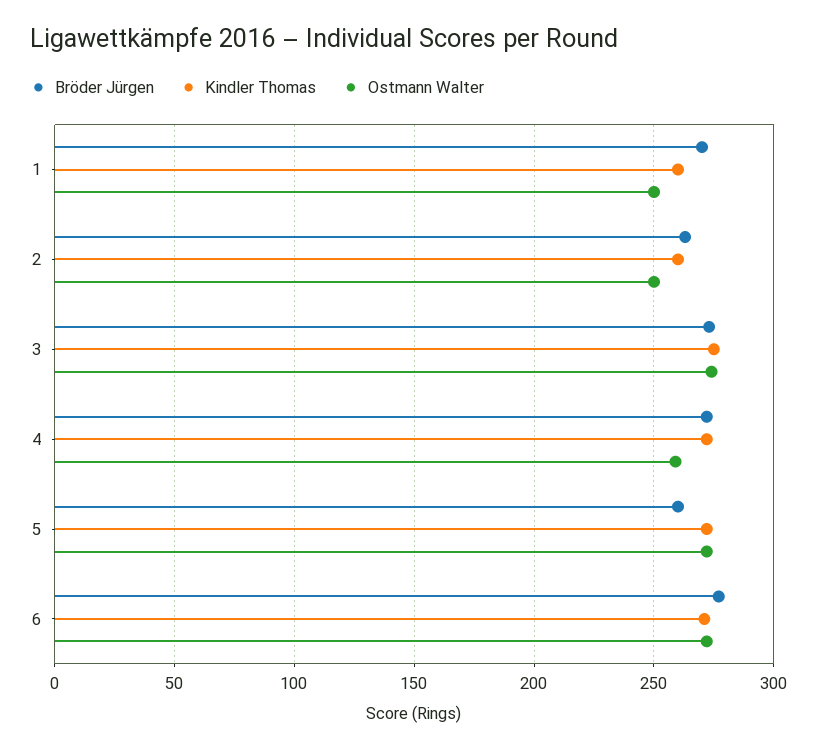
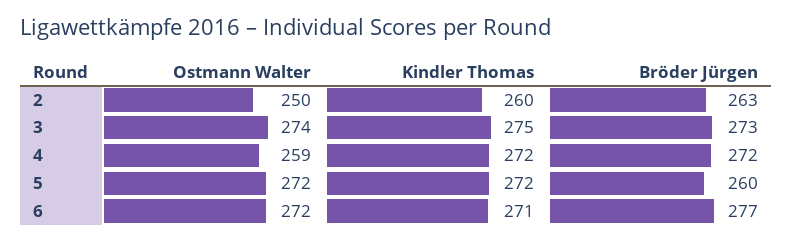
Bröder Jürgen, 1: 270 -> none
Kindler Thomas, 1: 260 -> none
Ostmann Walter, 1: 250 -> none

